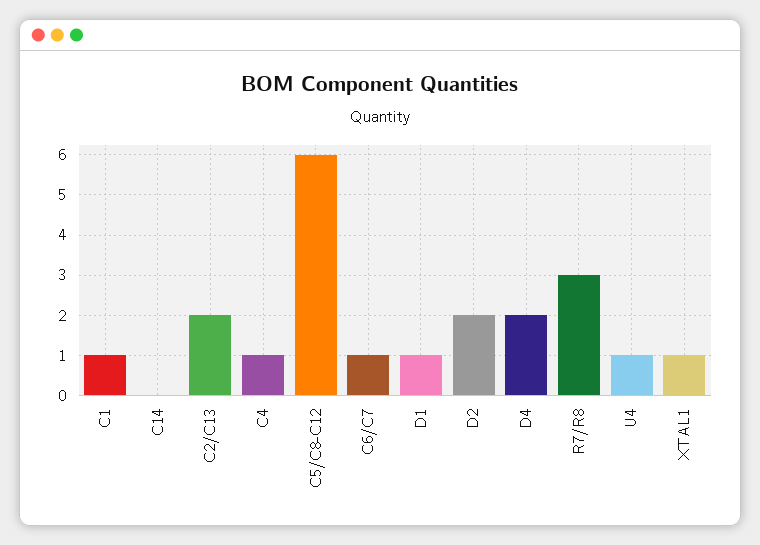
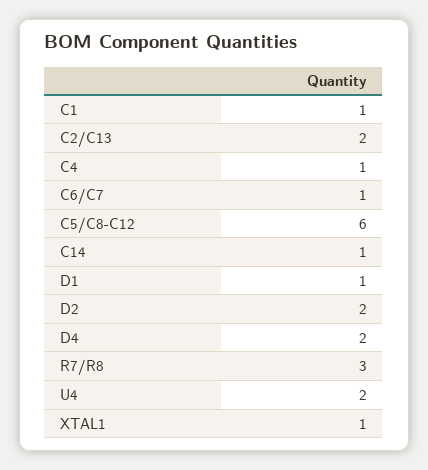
C14: 0 -> 1
U4: 1 -> 2

